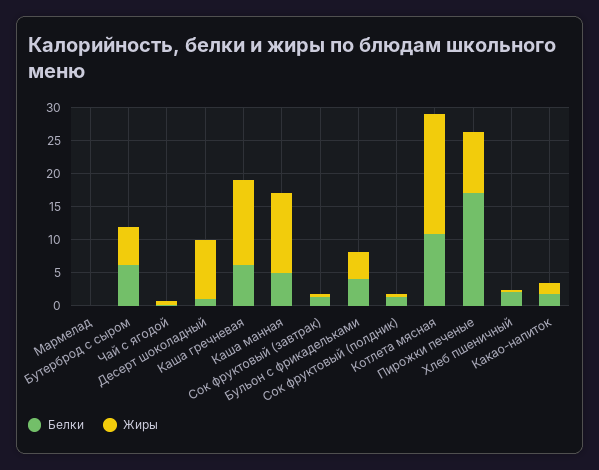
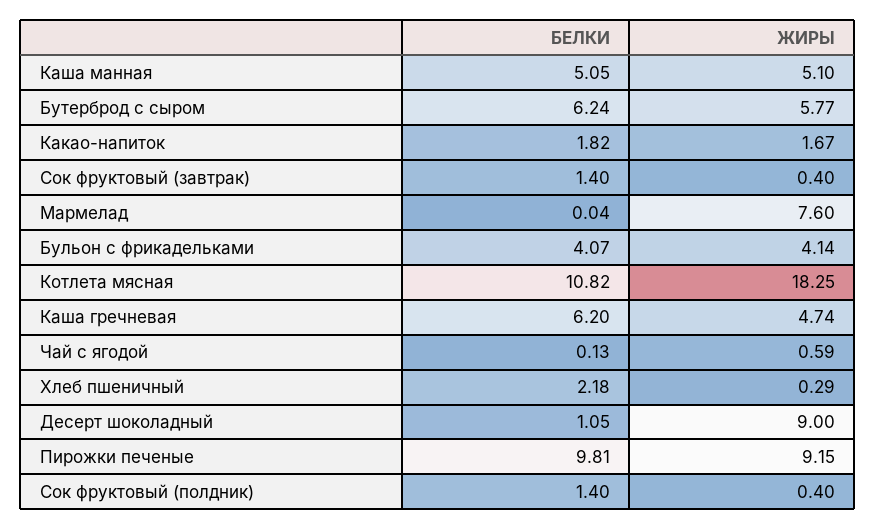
Жиры, Мармелад: 0 -> 7.6
Жиры, Каша гречневая: 12.5 -> 4.74
Жиры, Каша манная: 12.5 -> 5.1
Белки, Пирожки печеные: 17.5 -> 9.81

